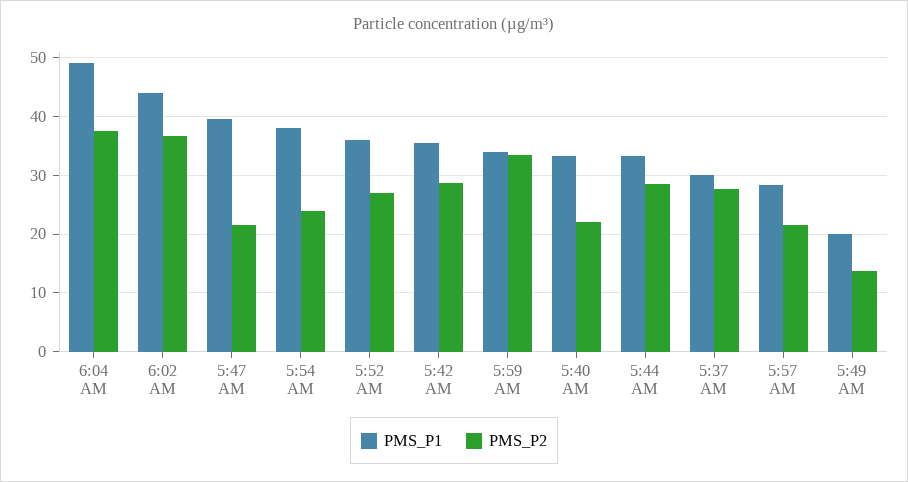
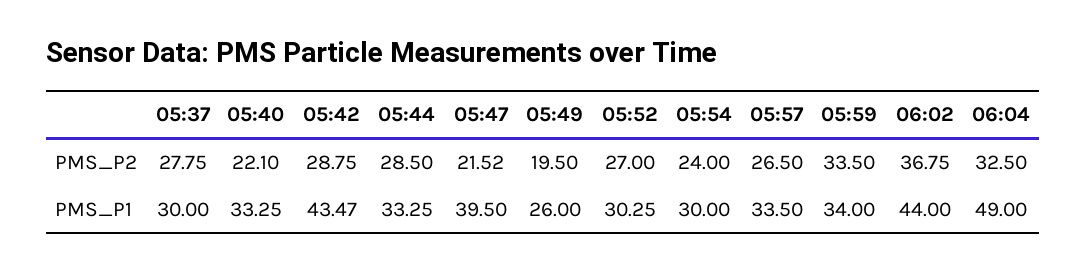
PMS_P2, 6:04 AM: 38 -> 32.5
PMS_P1, 5:54 AM: 38 -> 30
PMS_P1, 5:52 AM: 36 -> 30.25
PMS_P1, 5:42 AM: 36 -> 43.47
PMS_P1, 5:57 AM: 28 -> 33.5
PMS_P2, 5:57 AM: 22 -> 26.5
PMS_P1, 5:49 AM: 20 -> 26
PMS_P2, 5:49 AM: 14 -> 19.5

